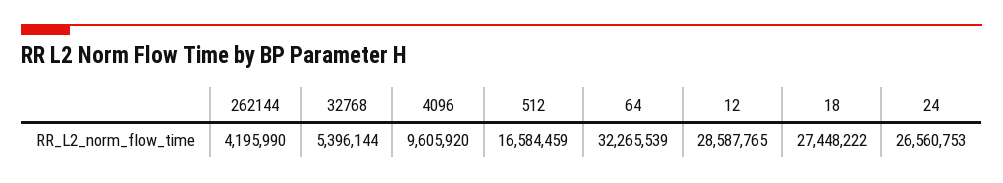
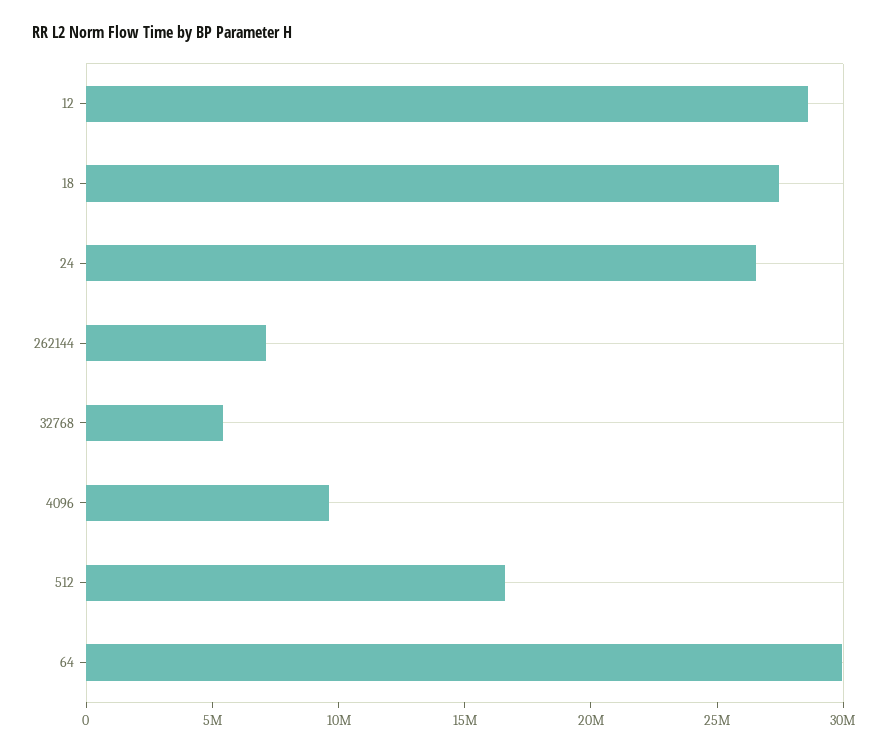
262144: 4195990 -> 7000000
64: 32265539 -> 30000000

